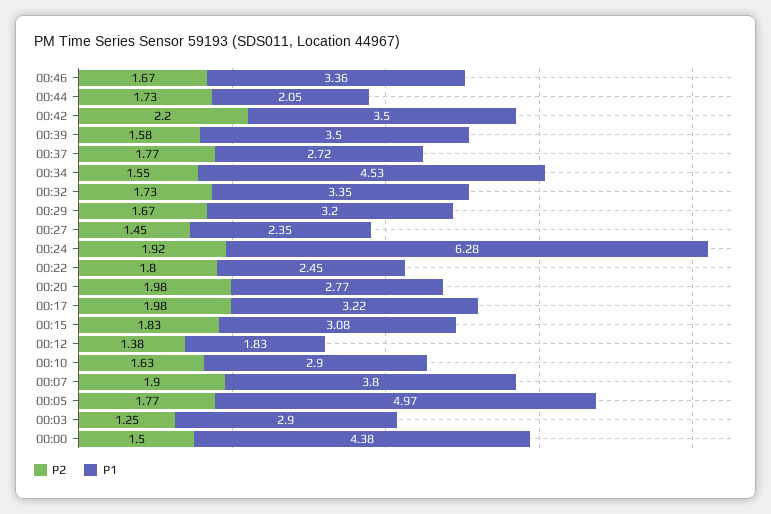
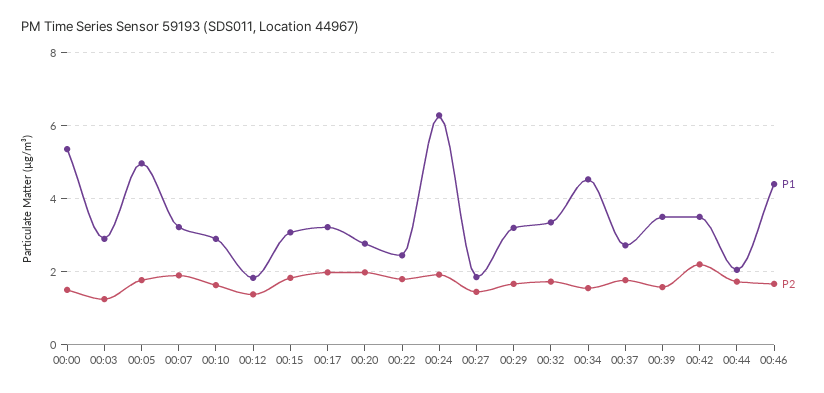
P1, 00:46: 3.36 -> 4.4
P1, 00:27: 2.35 -> 1.8
P1, 00:07: 3.8 -> 3.2
P1, 00:00: 4.38 -> 5.4

